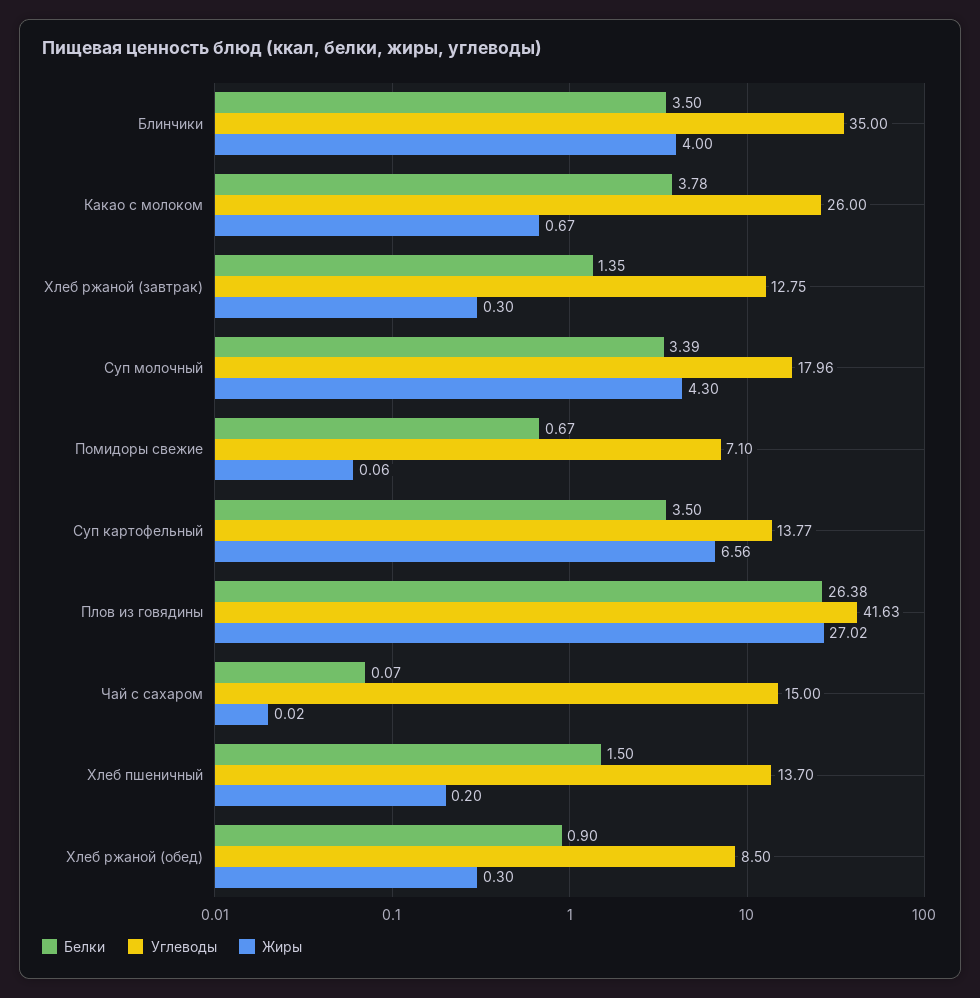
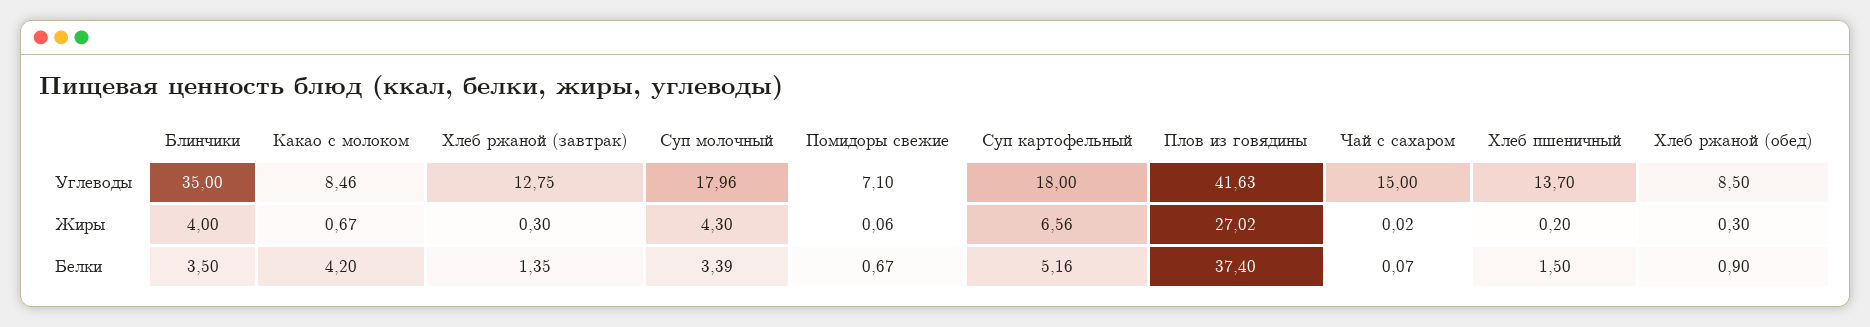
Белки, Какао с молоком: 3.78 -> 4.2
Углеводы, Какао с молоком: 26 -> 8.46
Белки, Суп картофельный: 3.5 -> 5.16
Углеводы, Суп картофельный: 13.77 -> 18
Белки, Плов из говядины: 26.38 -> 37.4

